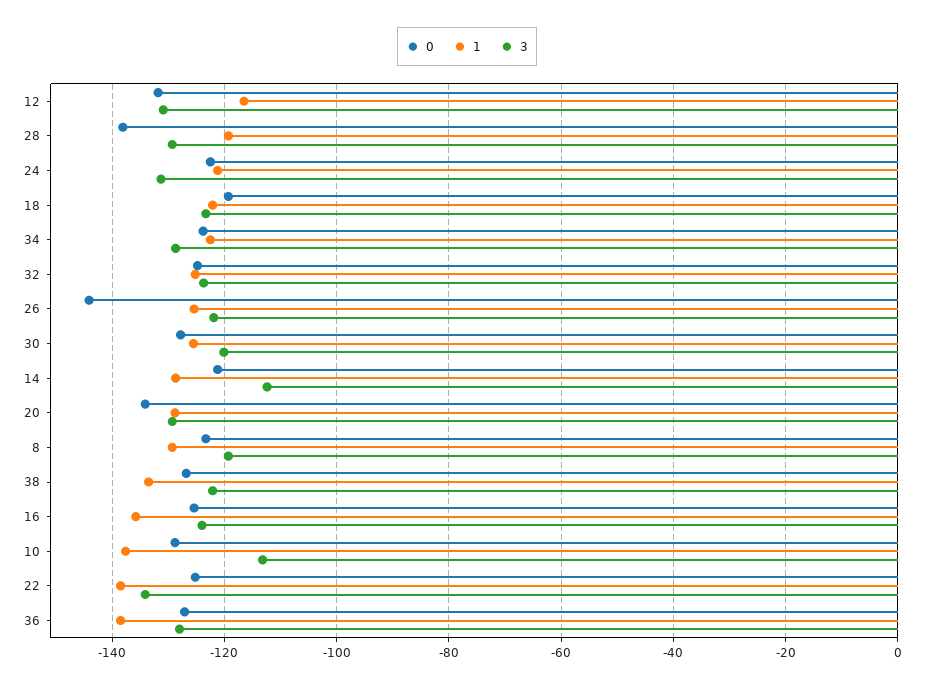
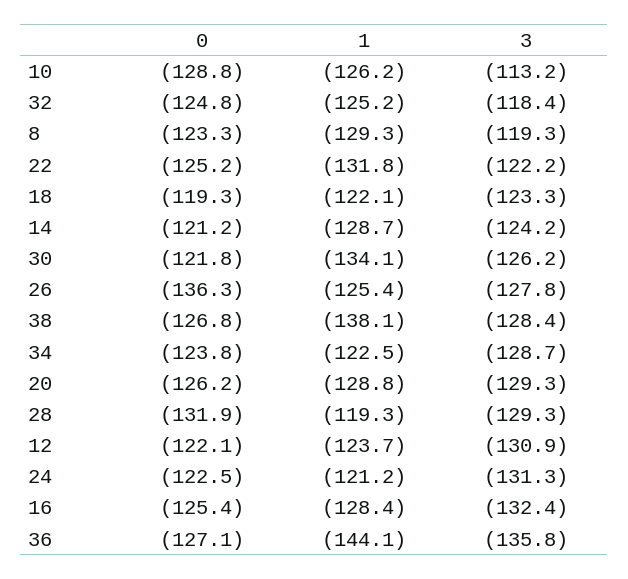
0, 12: -132 -> -122.1
1, 12: -116 -> -123.7
0, 28: -138 -> -131.9
3, 32: -124 -> -118.4
0, 26: -144 -> -136.3
3, 26: -122 -> -127.8
0, 30: -128 -> -121.8
1, 30: -126 -> -134.1
3, 30: -120 -> -126.2
3, 14: -112 -> -124.2
0, 20: -134 -> -126.2
1, 38: -134 -> -138.1
3, 38: -122 -> -128.4
1, 16: -136 -> -128.4
3, 16: -124 -> -132.4
1, 10: -138 -> -126.2
1, 22: -138 -> -131.8
3, 22: -134 -> -122.2
1, 36: -138 -> -144.1
3, 36: -128 -> -135.8

